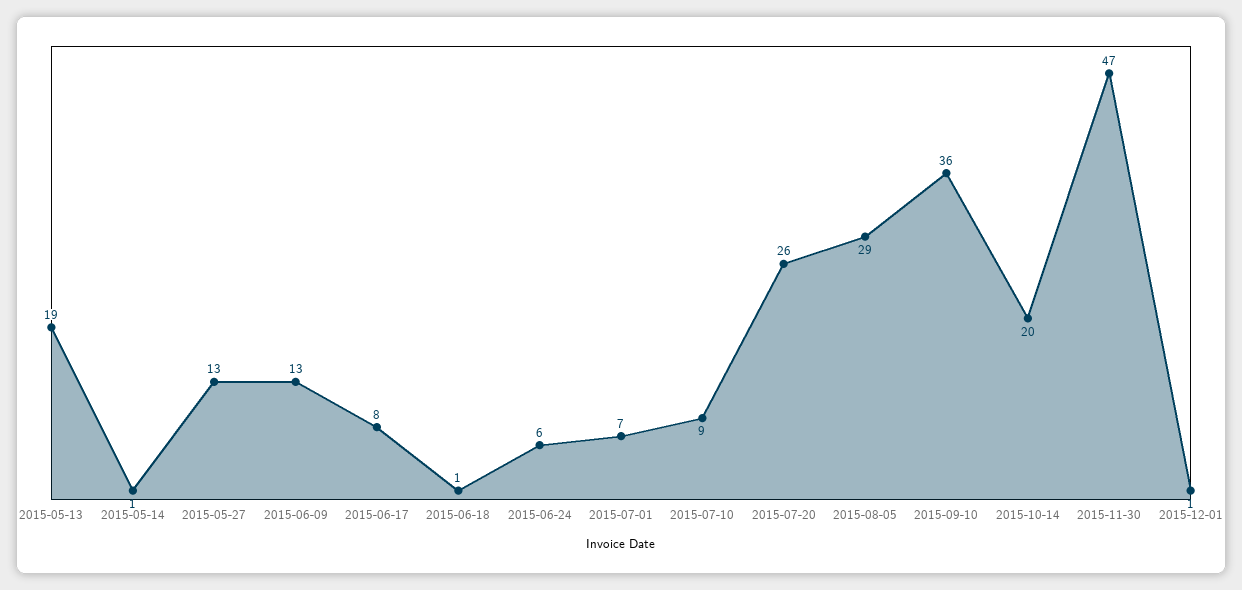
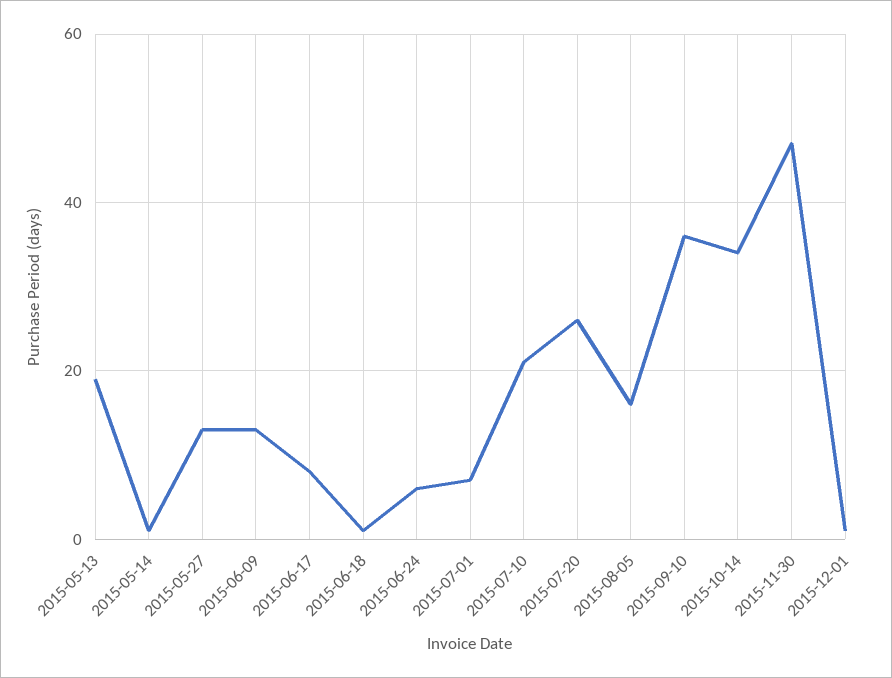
2015-07-10: 9 -> 20
2015-08-05: 29 -> 15
2015-10-14: 20 -> 35

